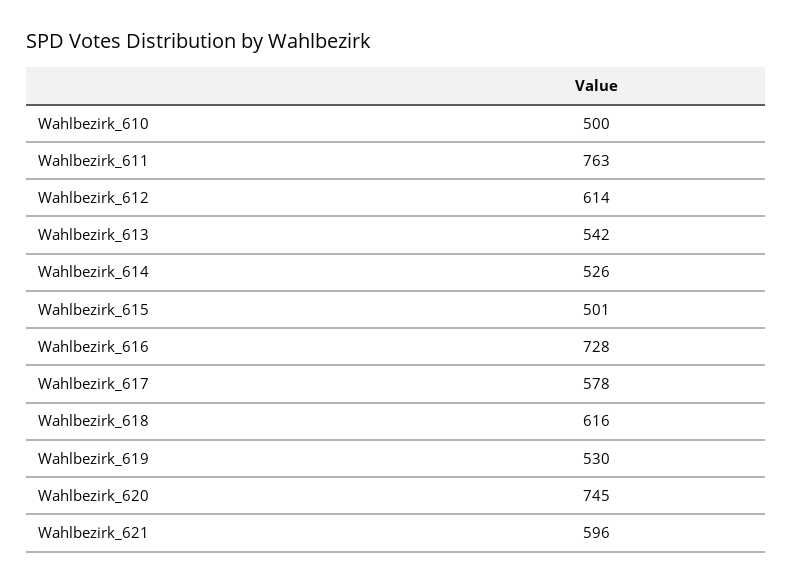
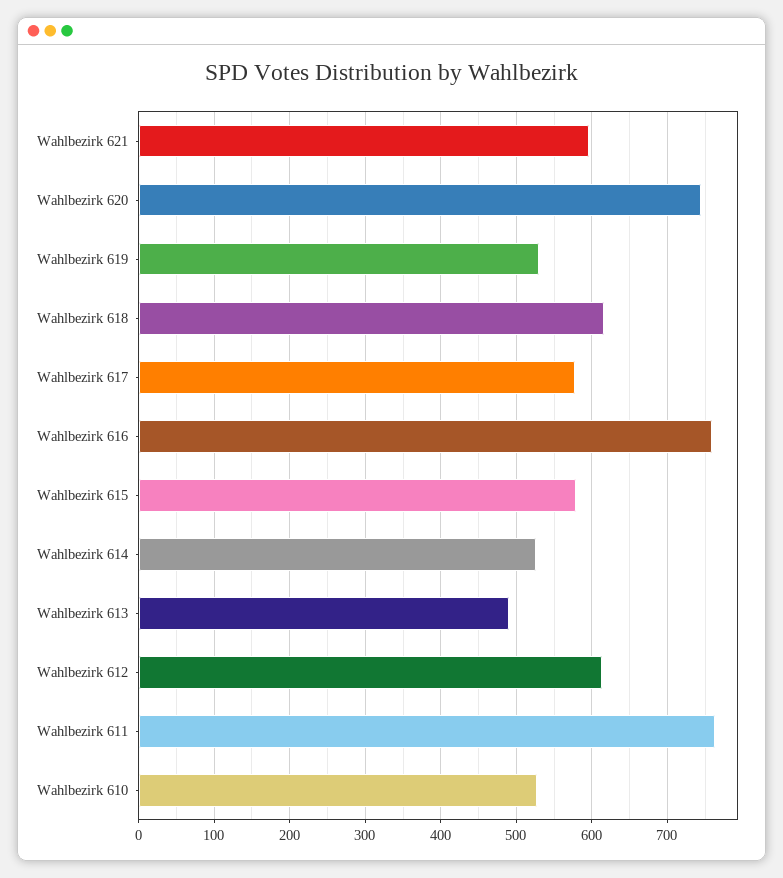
Wahlbezirk_610: 500 -> 530
Wahlbezirk_613: 542 -> 490
Wahlbezirk_615: 501 -> 580
Wahlbezirk_616: 728 -> 760

